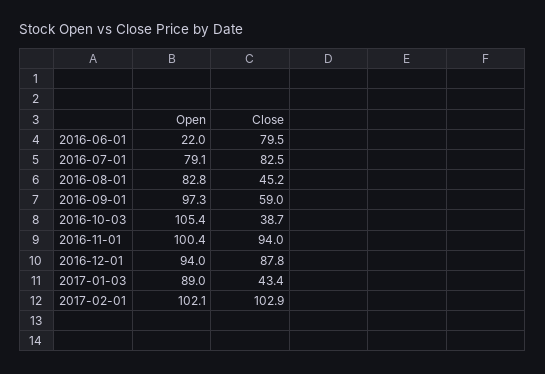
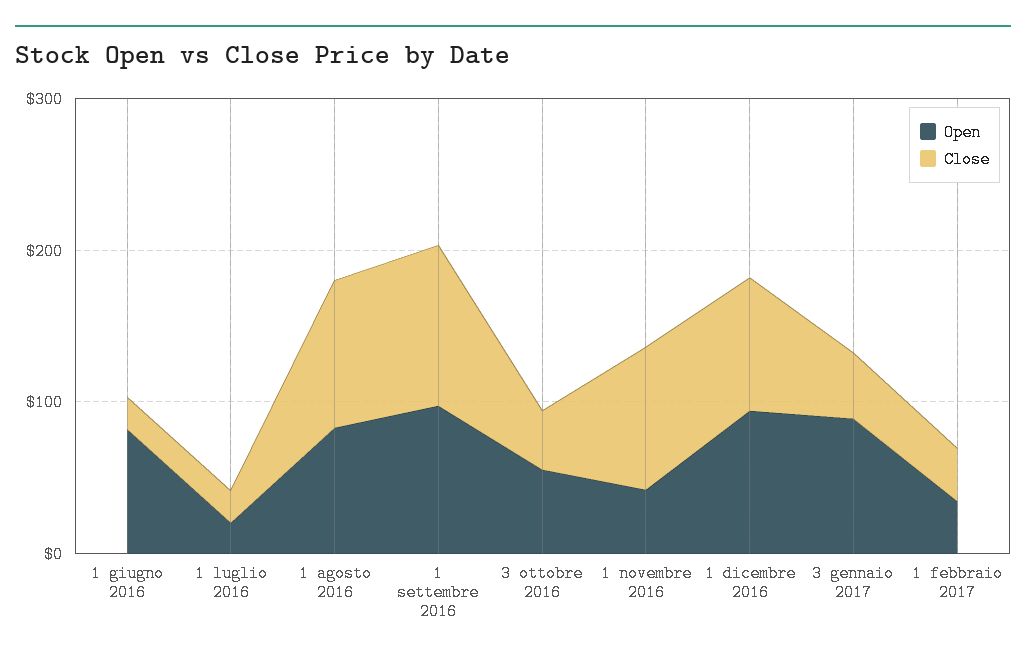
Open, 2016-06-01: 22 -> 80
Close, 2016-06-01: 79.5 -> 20
Open, 2016-07-01: 79.1 -> 20
Close, 2016-07-01: 82.5 -> 20
Close, 2016-08-01: 45.2 -> 100
Close, 2016-09-01: 59 -> 100
Open, 2016-10-03: 105.4 -> 60
Open, 2016-11-01: 100.4 -> 40
Open, 2017-02-01: 102.1 -> 40
Close, 2017-02-01: 102.9 -> 40

